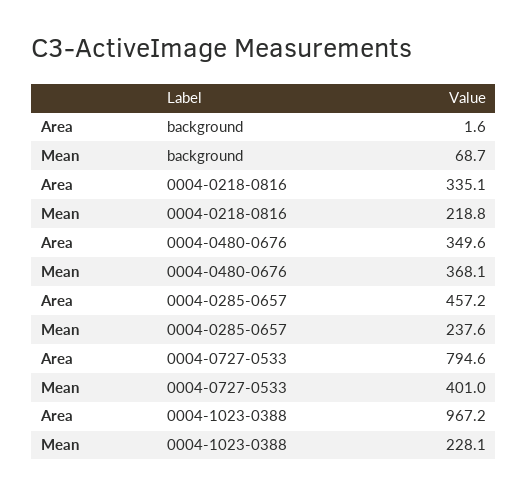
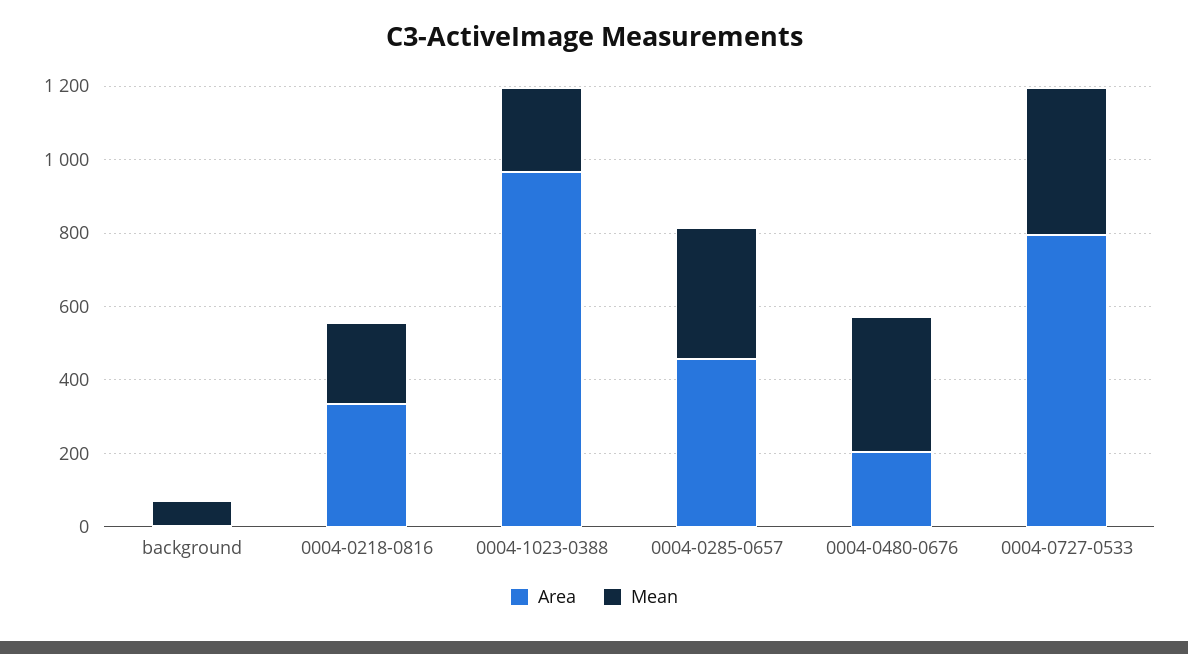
Area, 0004-0480-0676: 349.6 -> 200
Mean, 0004-0285-0657: 237.6 -> 350

